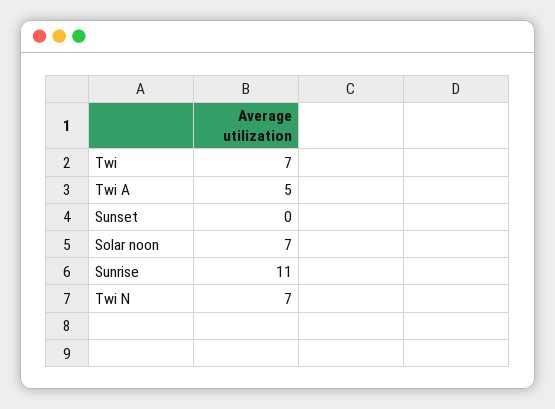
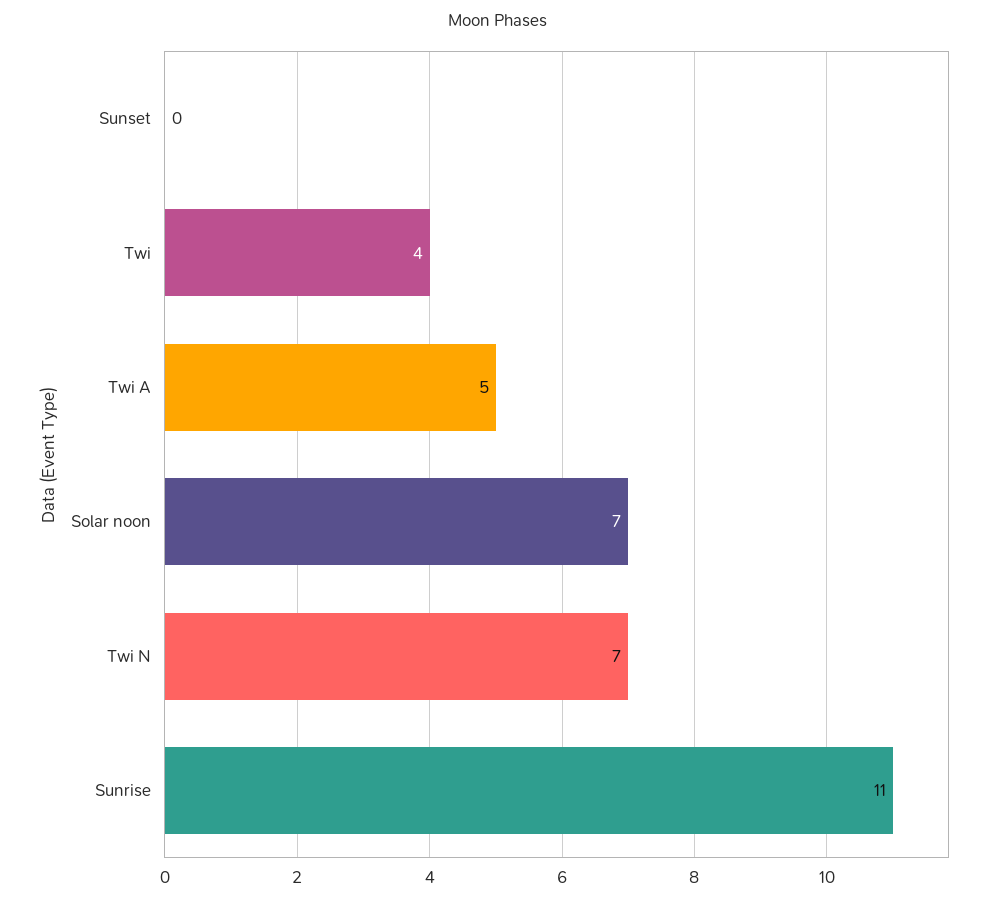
Twi: 7 -> 4

